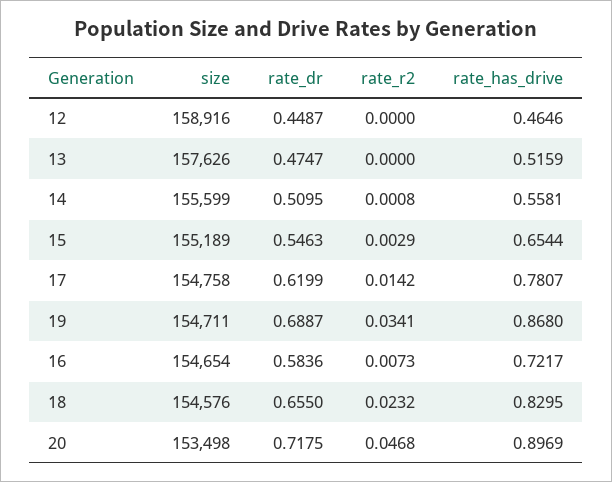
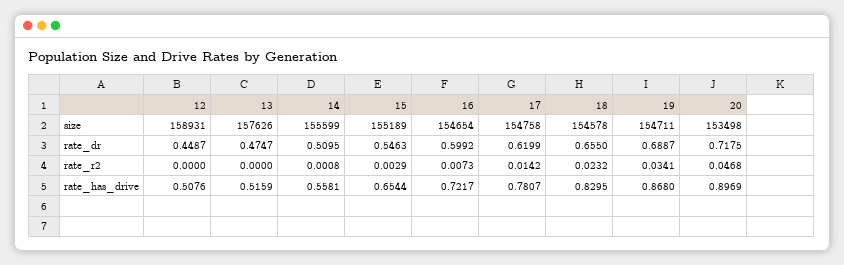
size, 12: 158916 -> 158931
rate_has_drive, 12: 0.4646 -> 0.5076
rate_dr, 16: 0.5836 -> 0.5992
size, 18: 154576 -> 154578

